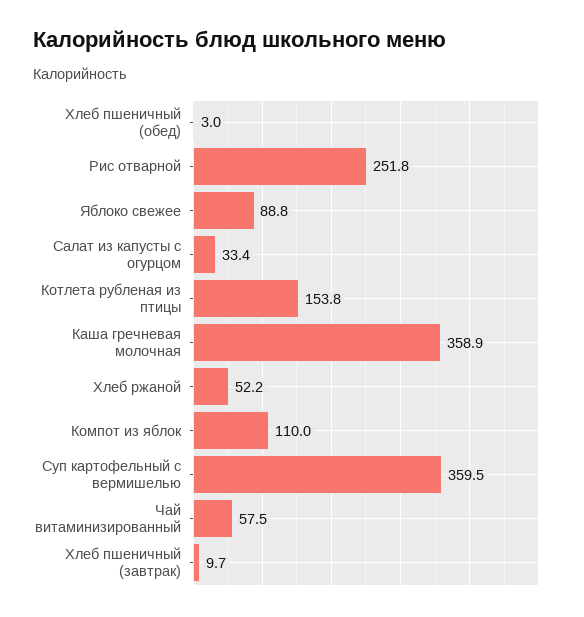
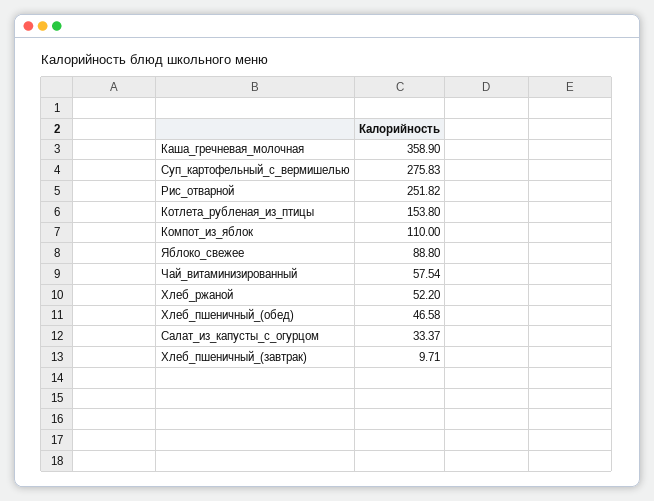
Хлеб пшеничный (обед): 3 -> 46.58
Суп картофельный с вермишелью: 359.5 -> 275.83

